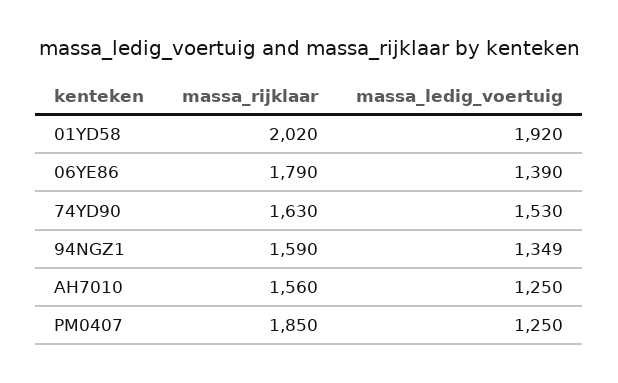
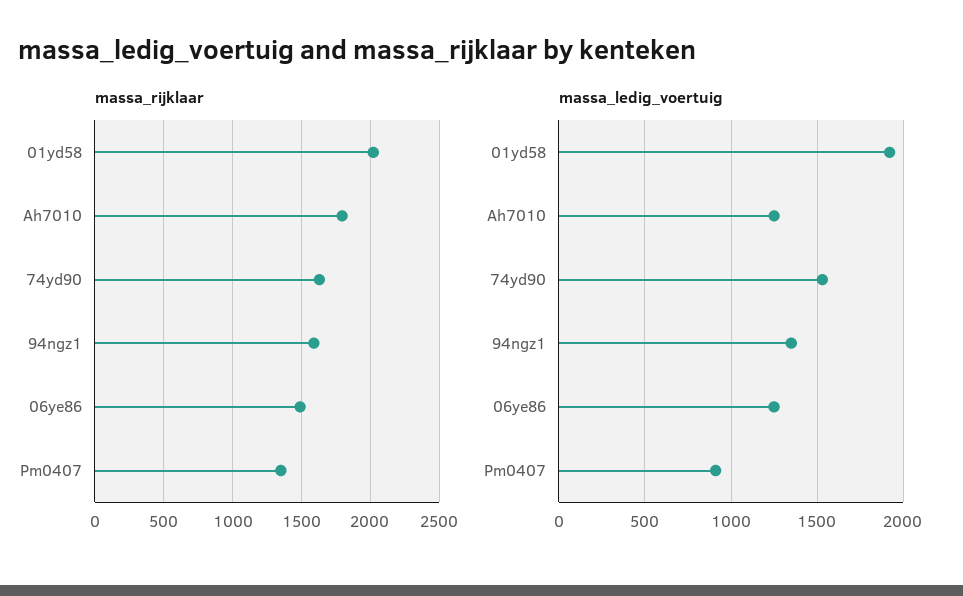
massa_rijklaar, 06YE86: 1790 -> 1500
massa_ledig_voertuig, 06YE86: 1390 -> 1250
massa_rijklaar, AH7010: 1560 -> 1800
massa_rijklaar, PM0407: 1850 -> 1350
massa_ledig_voertuig, PM0407: 1250 -> 900

